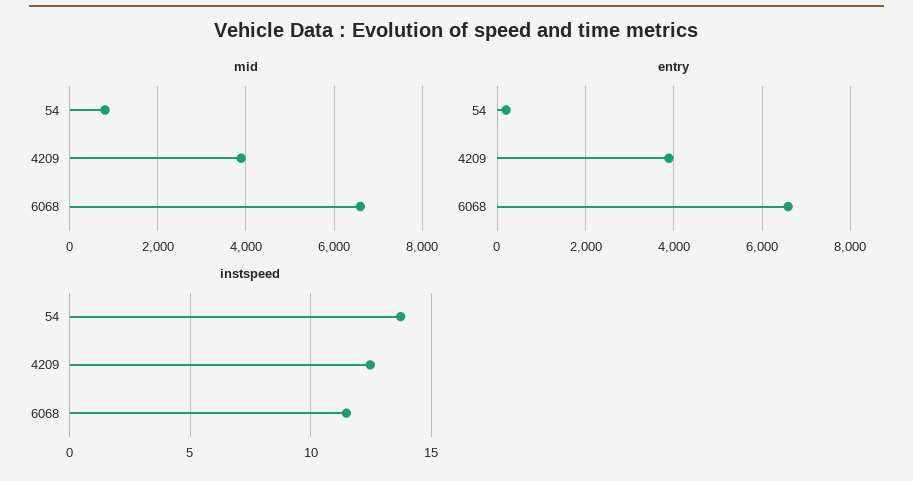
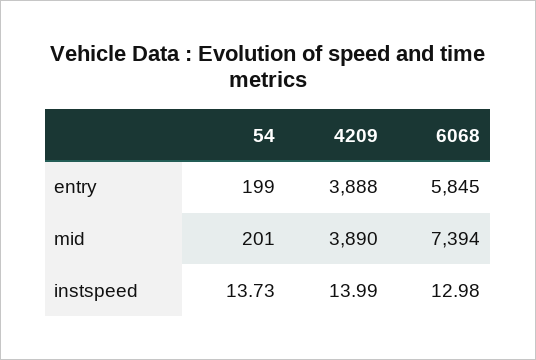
mid, 54: 800 -> 201
mid, 6068: 6600 -> 7394
entry, 6068: 6600 -> 5845
instspeed, 4209: 12.5 -> 13.99
instspeed, 6068: 11.5 -> 12.98

